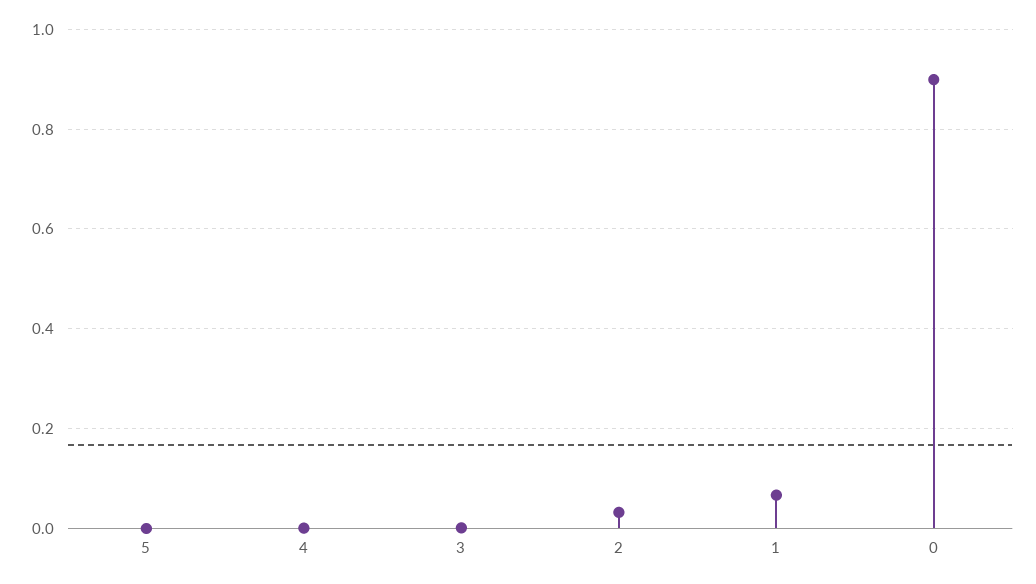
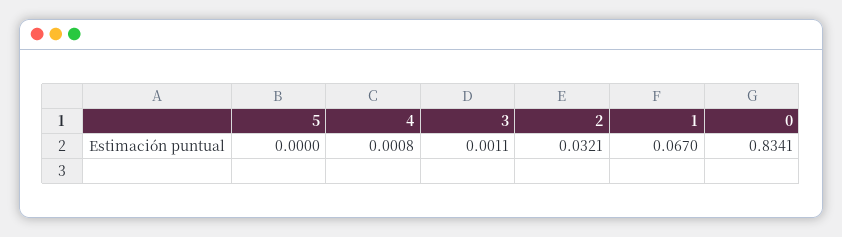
0: 0.9 -> 0.8341

